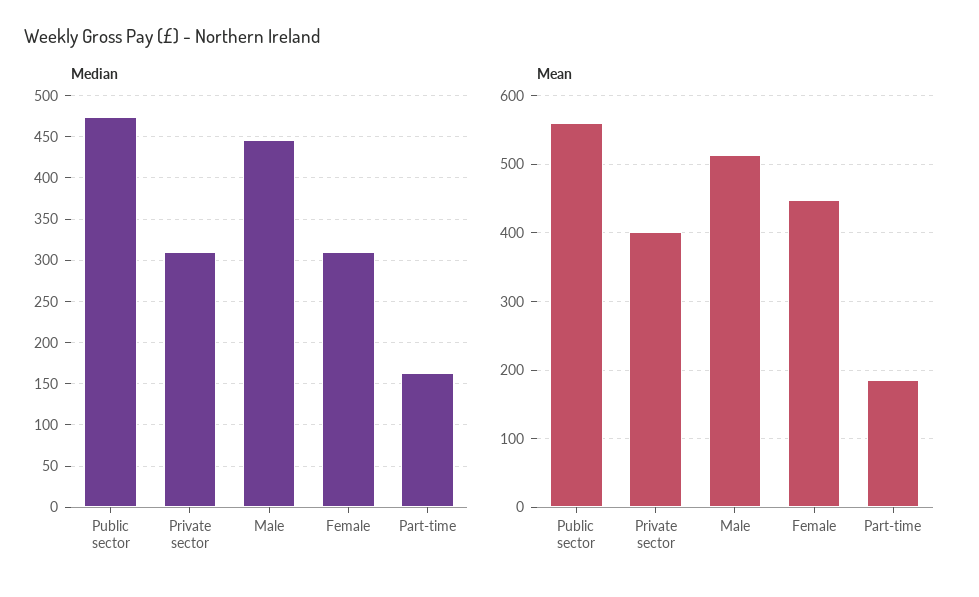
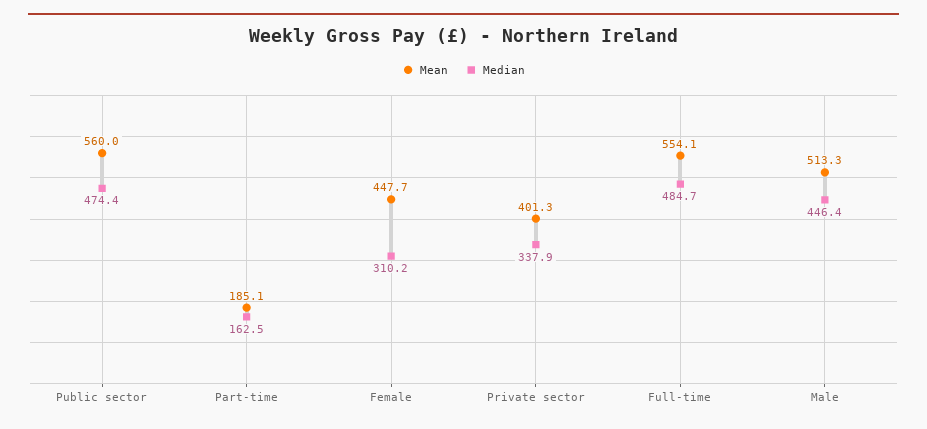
Median, Private sector: 310 -> 337.9
Mean, Full-time: none -> 554.1
Median, Full-time: none -> 484.7

